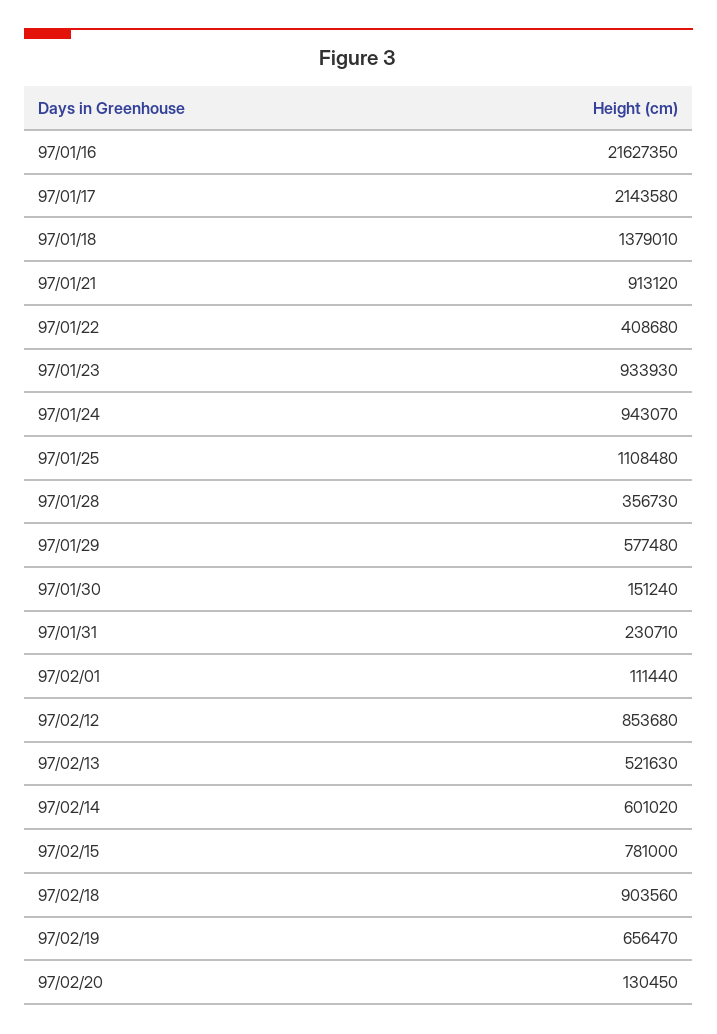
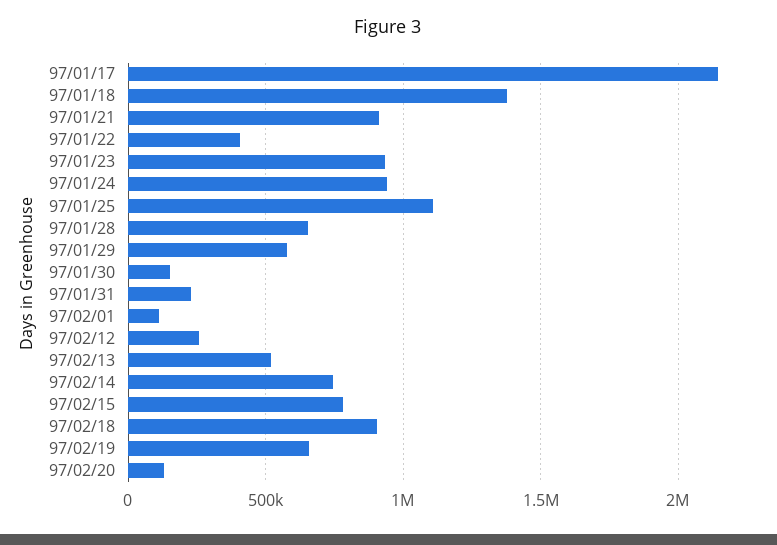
97/01/16: 21627350 -> none
97/01/28: 356730 -> 650000
97/02/12: 853680 -> 250000
97/02/14: 601020 -> 750000

